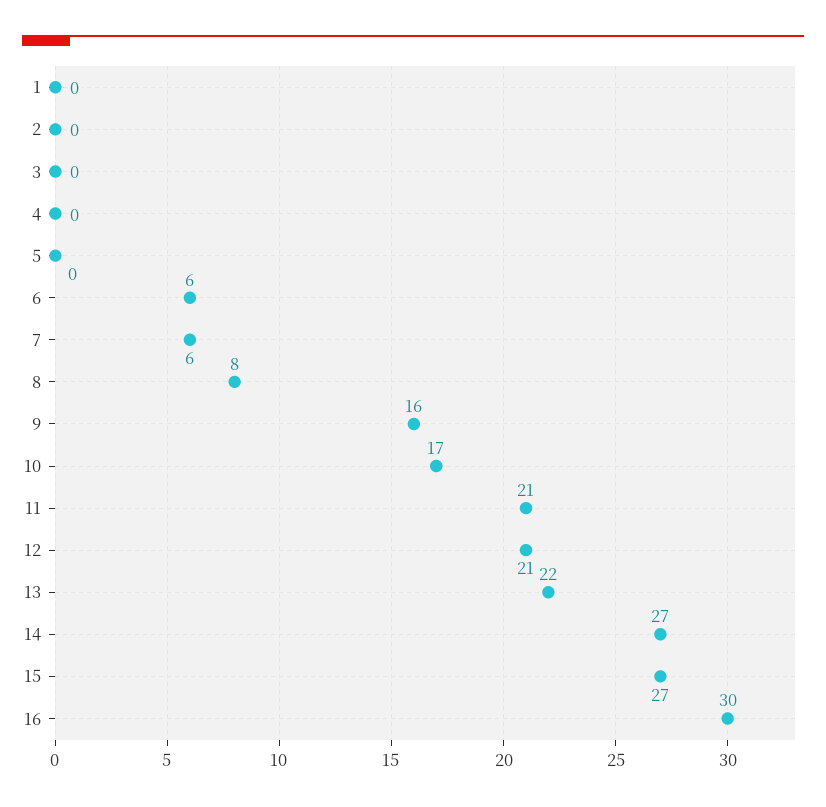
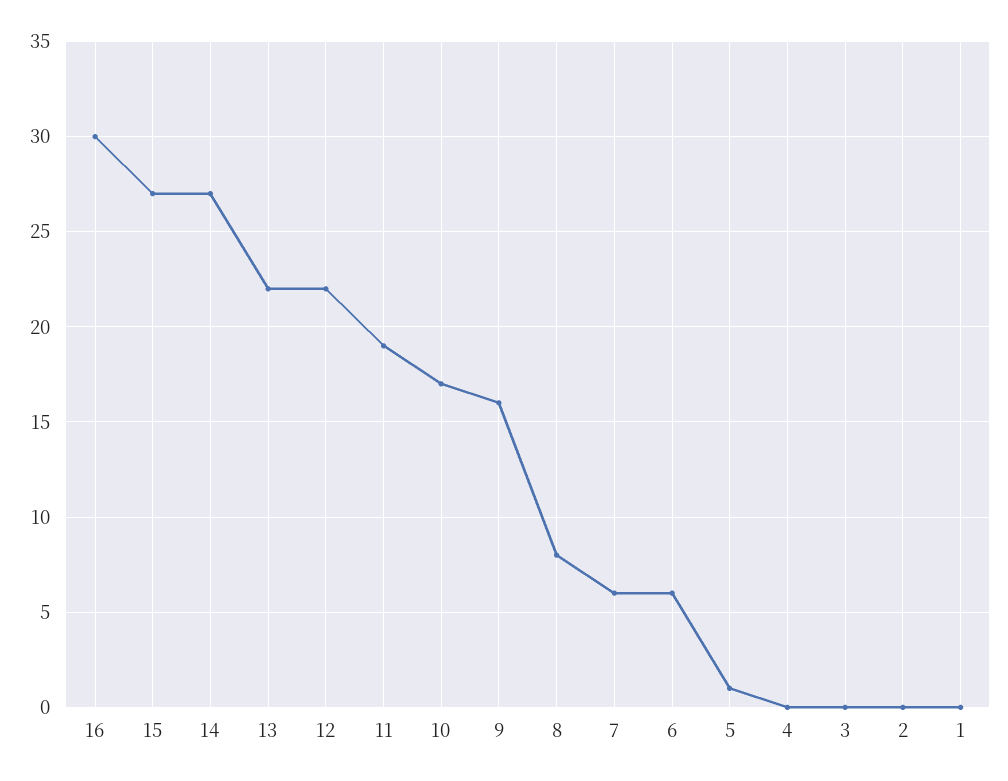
5: 0 -> 1
11: 21 -> 19
12: 21 -> 22

